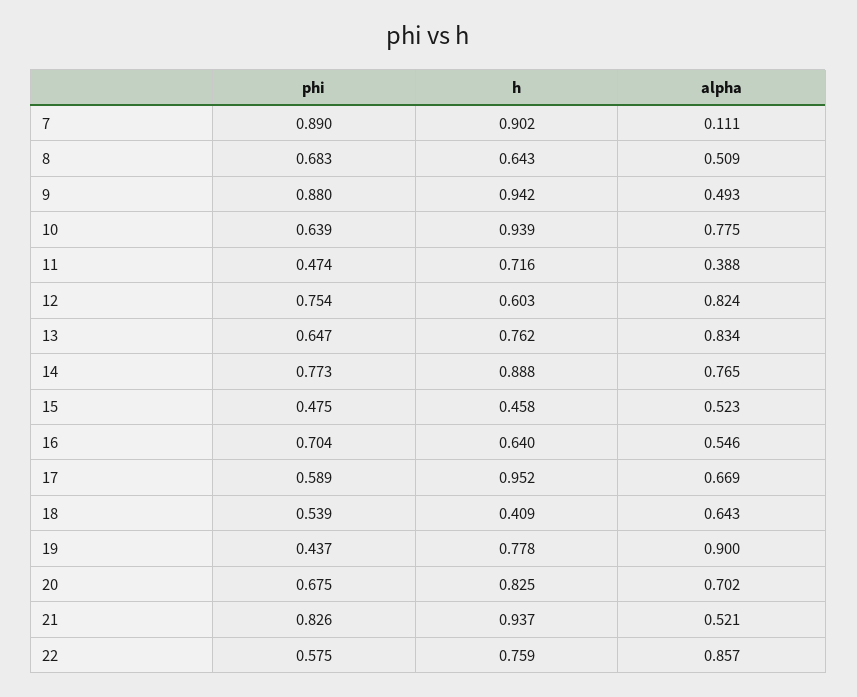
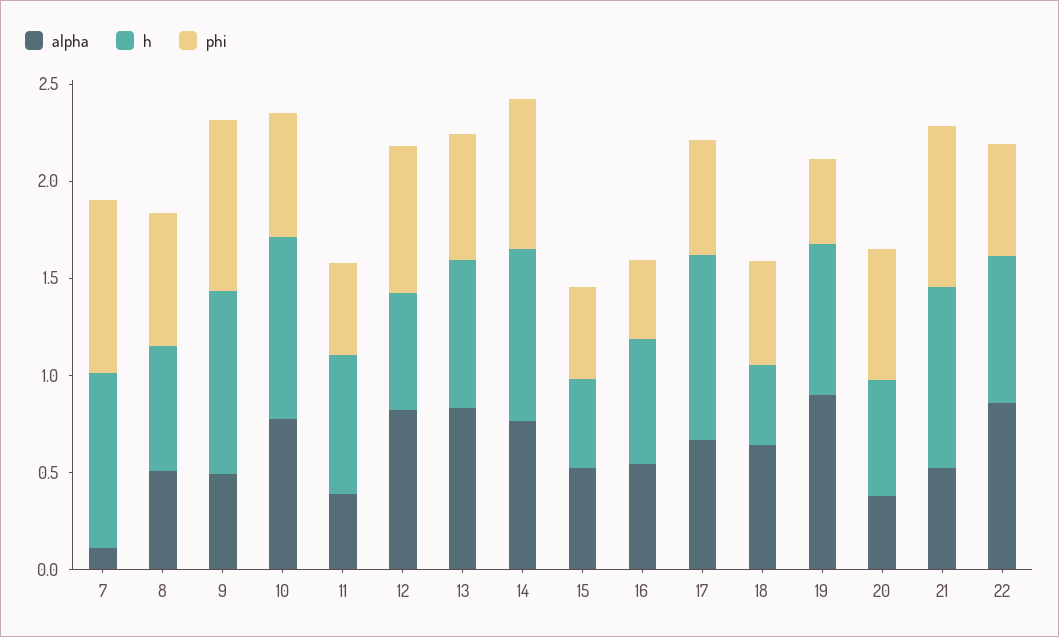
phi, 16: 0.704 -> 0.4
h, 20: 0.825 -> 0.6
alpha, 20: 0.702 -> 0.4

